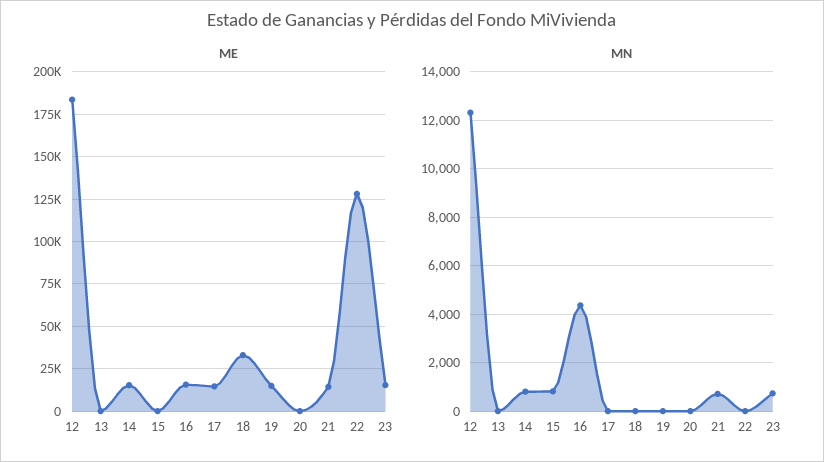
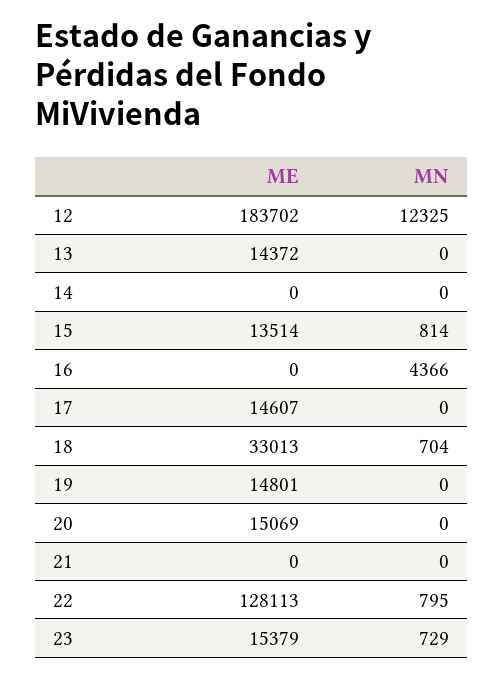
ME, 13: 0 -> 14372
ME, 14: 15000 -> 0
ME, 15: 0 -> 13514
ME, 16: 15000 -> 0
ME, 20: 0 -> 15069
ME, 21: 15000 -> 0
MN, 14: 750 -> 0
MN, 18: 0 -> 704
MN, 21: 750 -> 0
MN, 22: 0 -> 795

